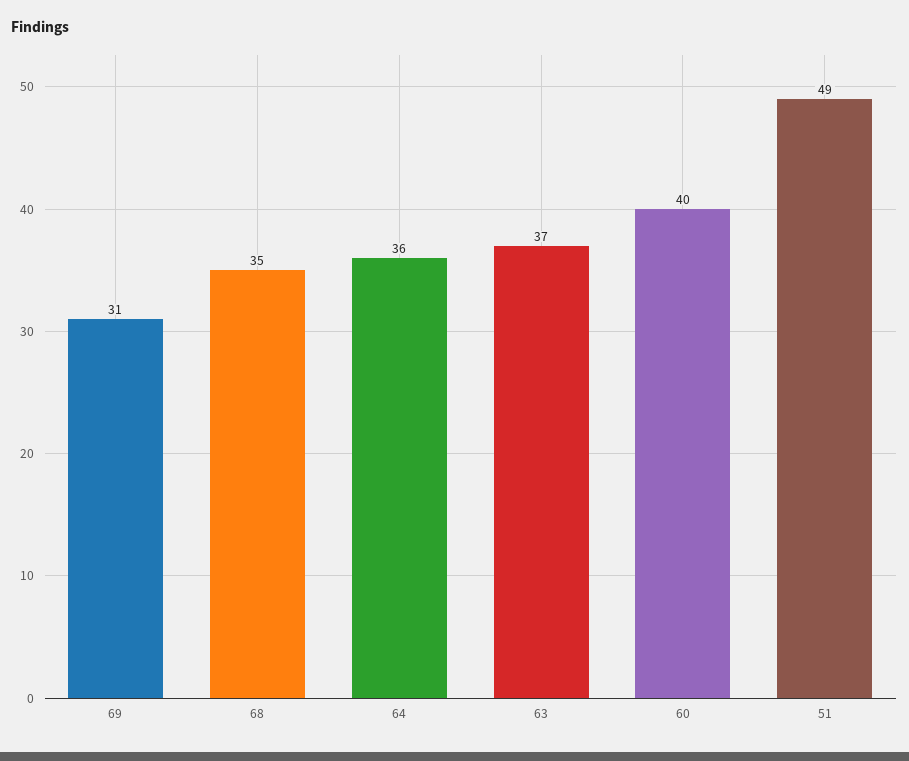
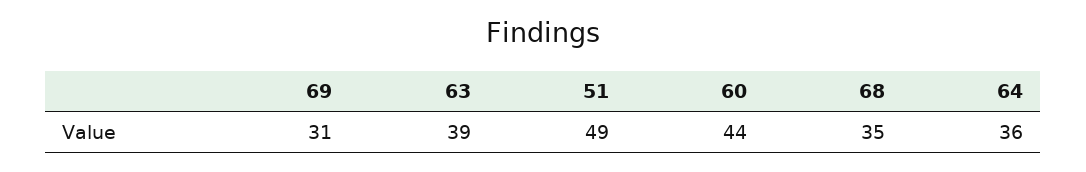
63: 37 -> 39
60: 40 -> 44

